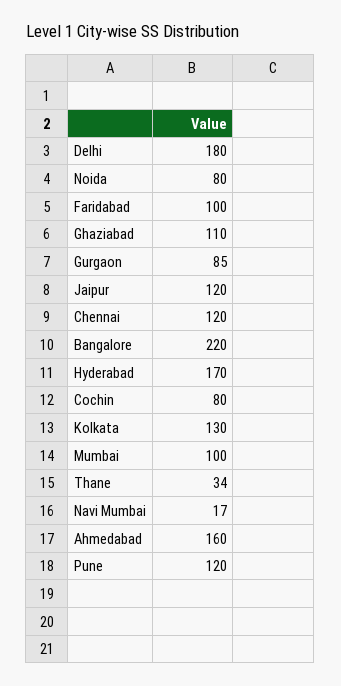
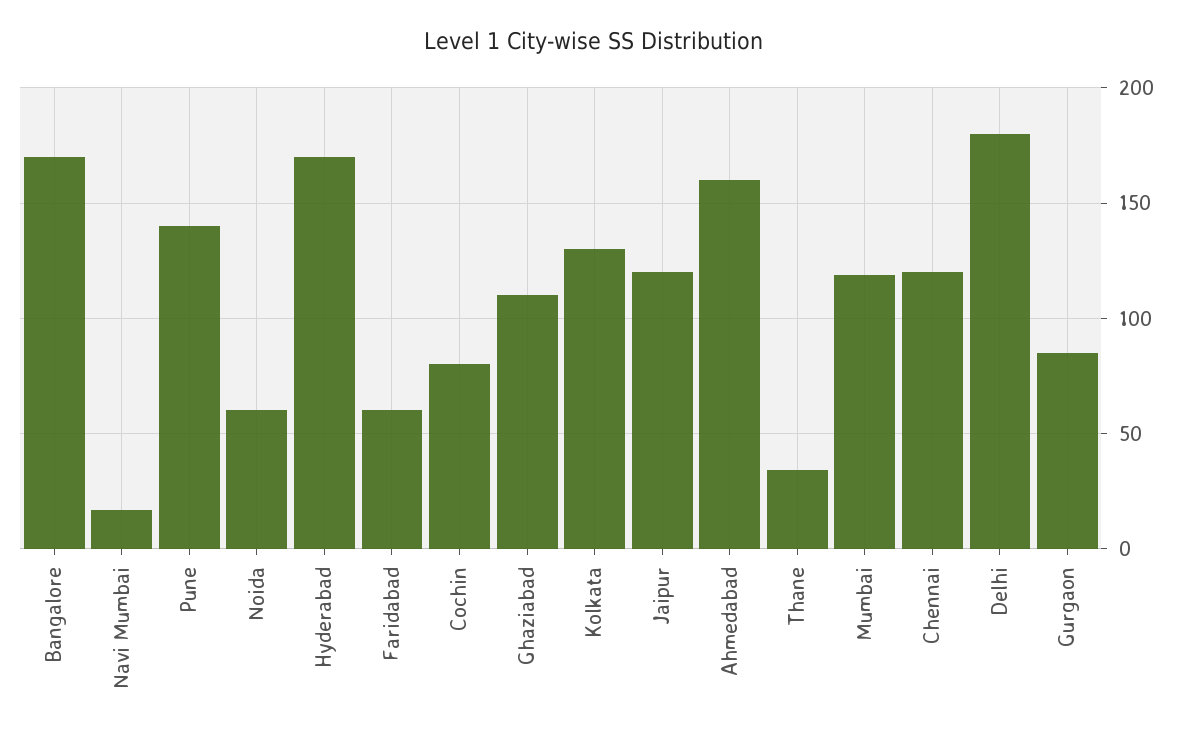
Noida: 80 -> 60
Faridabad: 100 -> 60
Bangalore: 220 -> 170
Mumbai: 100 -> 120
Pune: 120 -> 140

